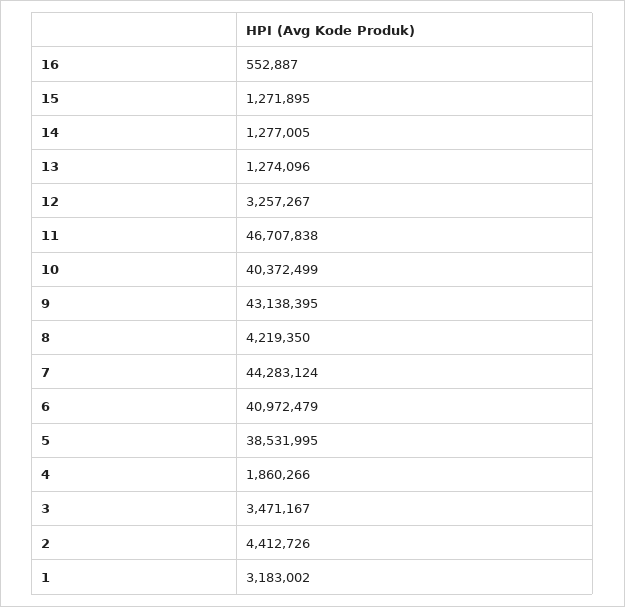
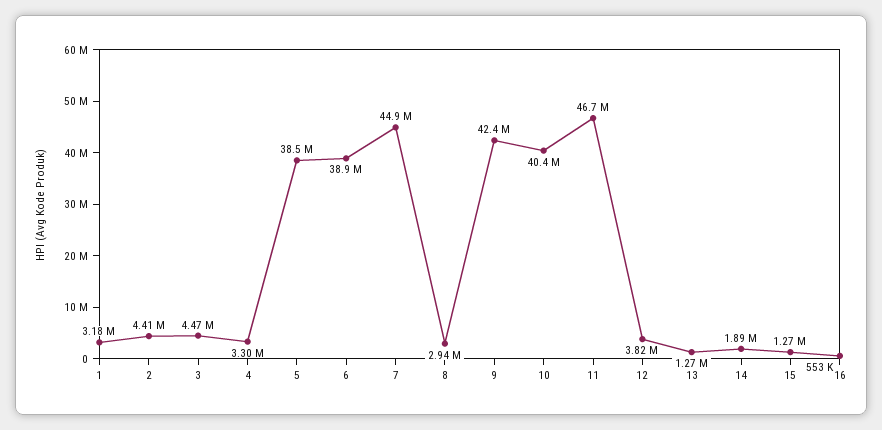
14: 1277005 -> 1890000
12: 3257267 -> 3820000
9: 43138395 -> 42400000
8: 4219350 -> 2940000
7: 44283124 -> 44900000
6: 40972479 -> 38900000
4: 1860266 -> 3300000
3: 3471167 -> 4470000

